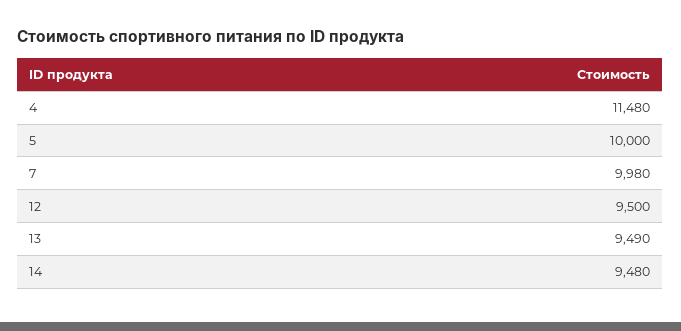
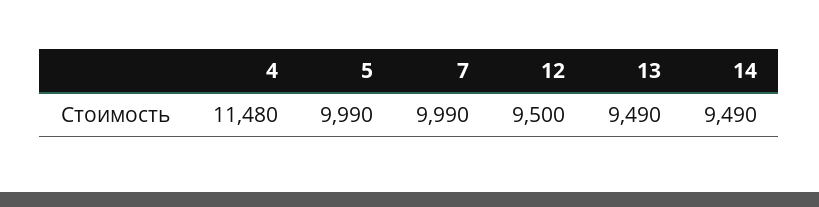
5: 10000 -> 9990
7: 9980 -> 9990
14: 9480 -> 9490

